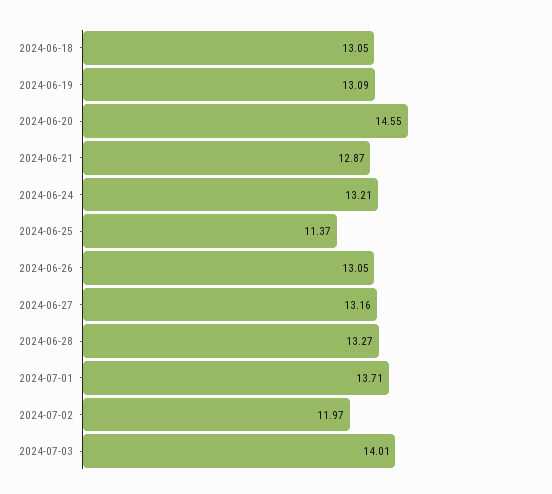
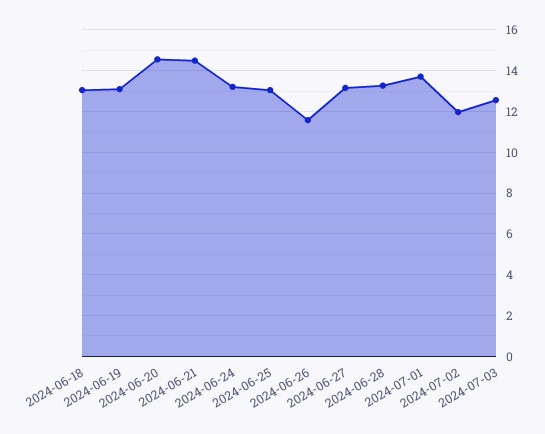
2024-06-21: 12.87 -> 14.5
2024-06-25: 11.37 -> 13
2024-06-26: 13.05 -> 11.5
2024-07-03: 14.01 -> 12.5

